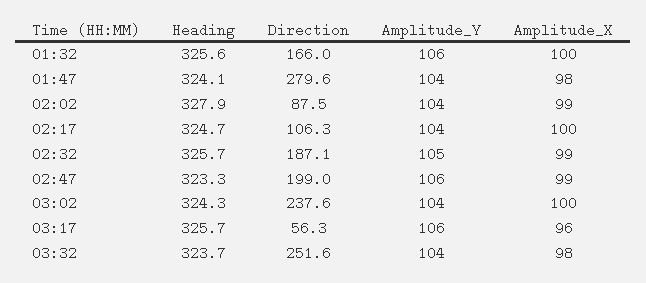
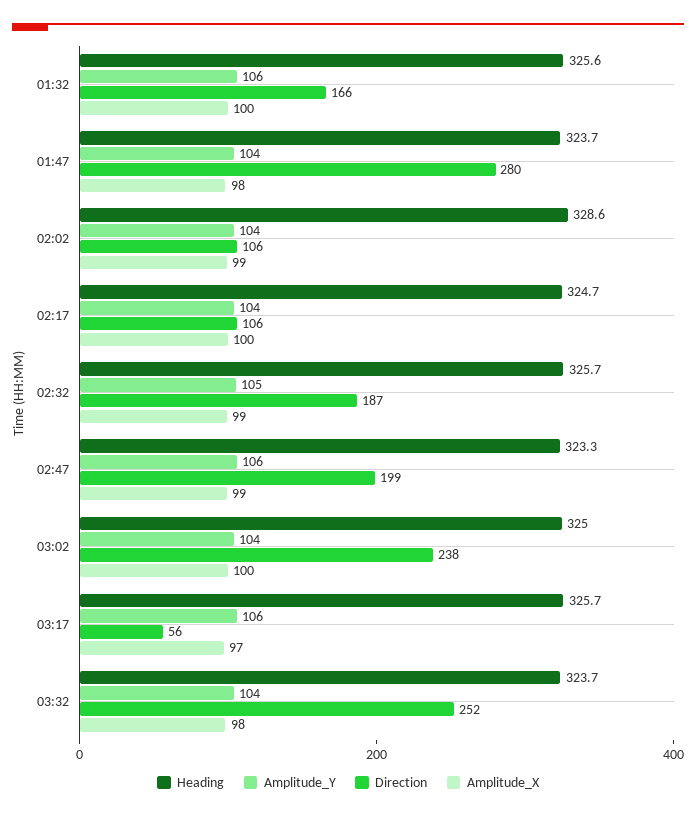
Heading, 01:47: 324.1 -> 323.7
Heading, 02:02: 327.9 -> 328.6
Direction, 02:02: 87.5 -> 106
Heading, 03:02: 324.3 -> 325
Amplitude_X, 03:17: 96 -> 97

